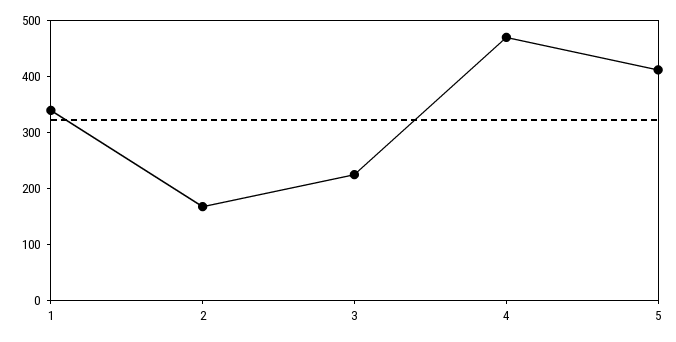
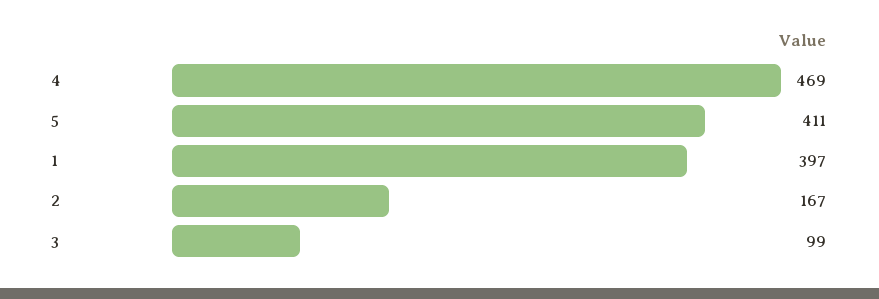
1: 340 -> 397
3: 220 -> 99

